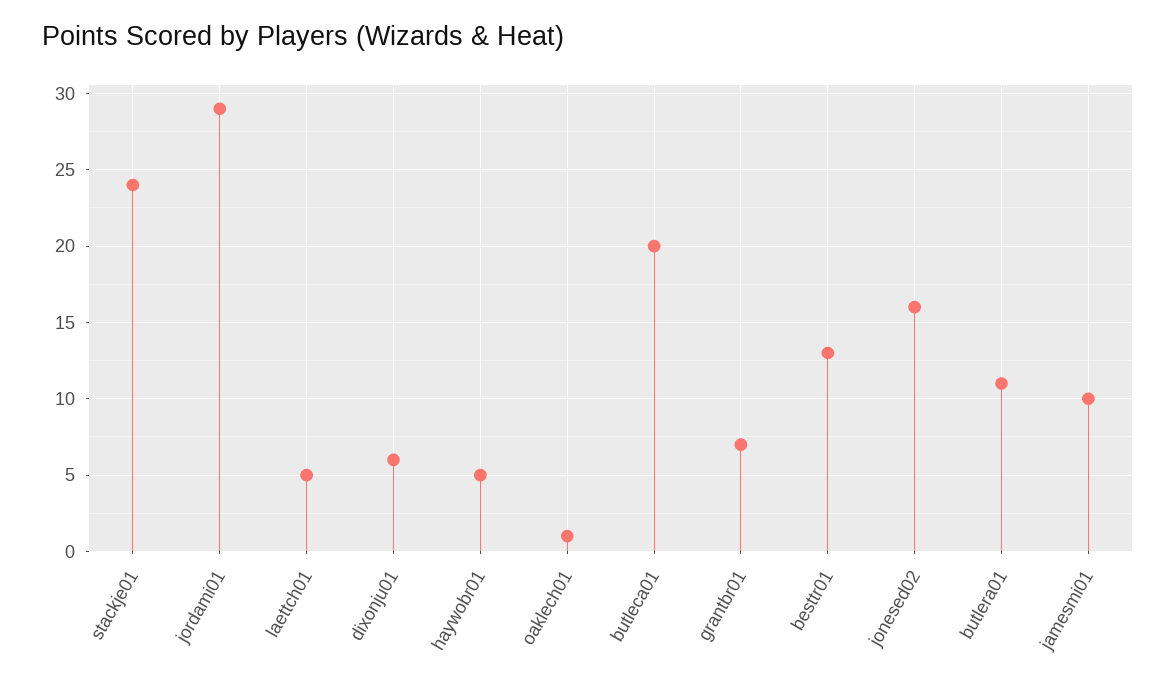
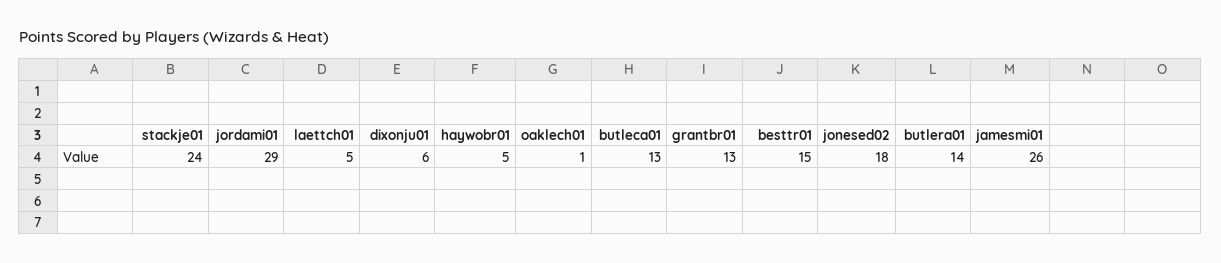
butleca01: 20 -> 13
grantbr01: 7 -> 13
besttr01: 13 -> 15
jonesed02: 16 -> 18
butlera01: 11 -> 14
jamesmi01: 10 -> 26

